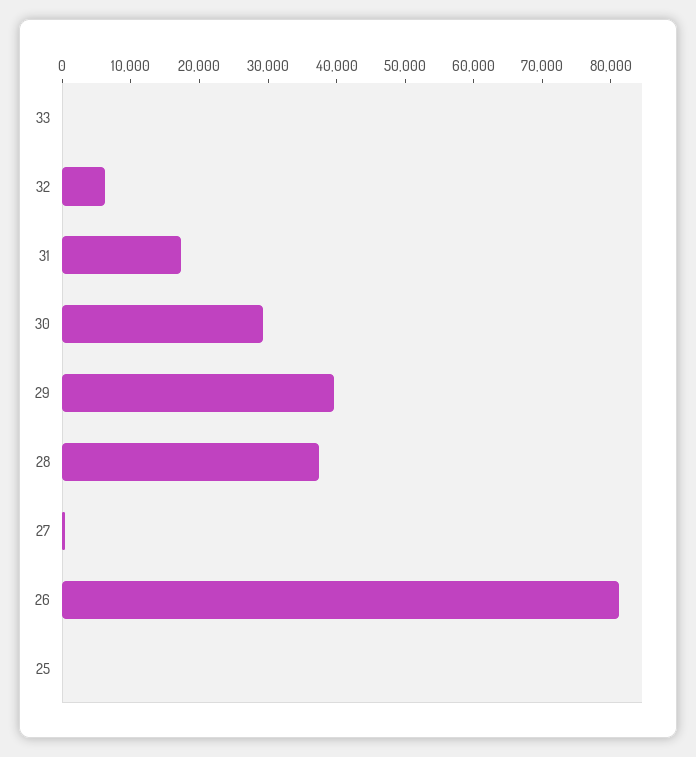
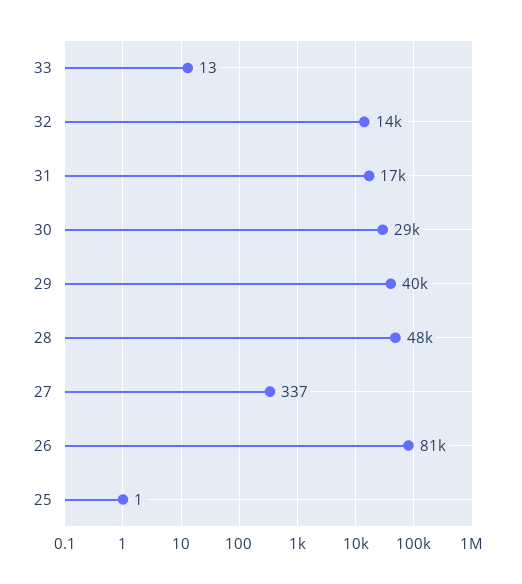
32: 6000 -> 14000
28: 38000 -> 48000

